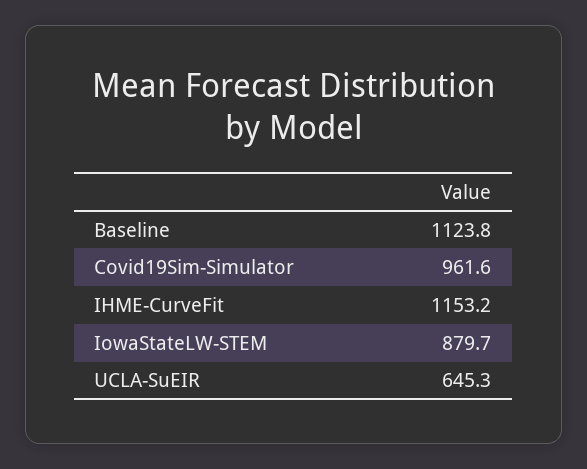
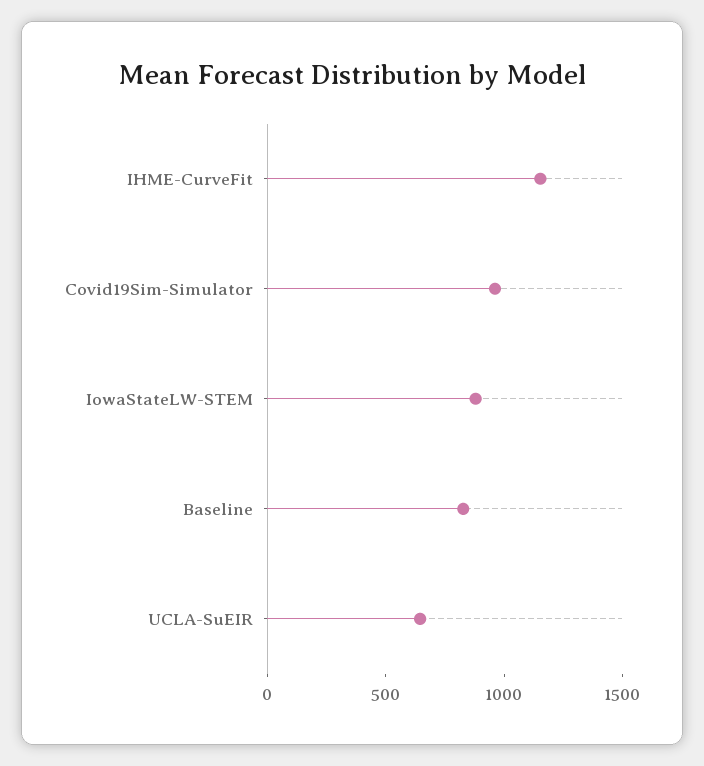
Baseline: 1123.8 -> 800

